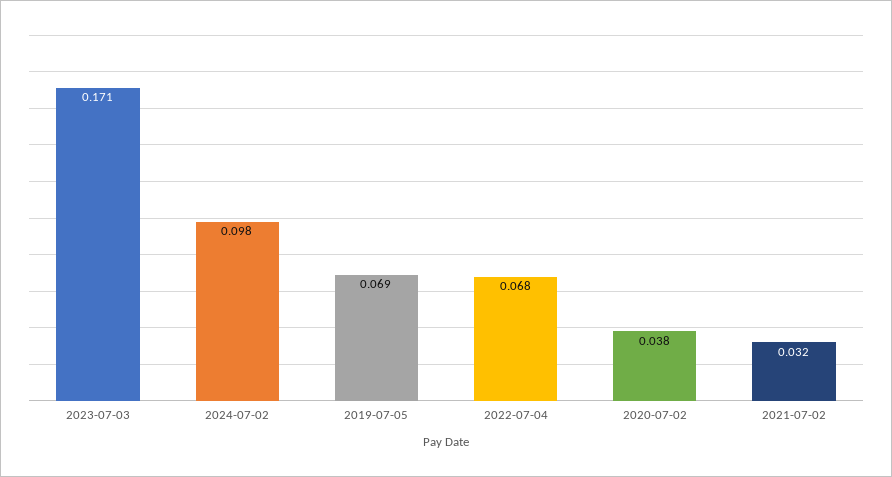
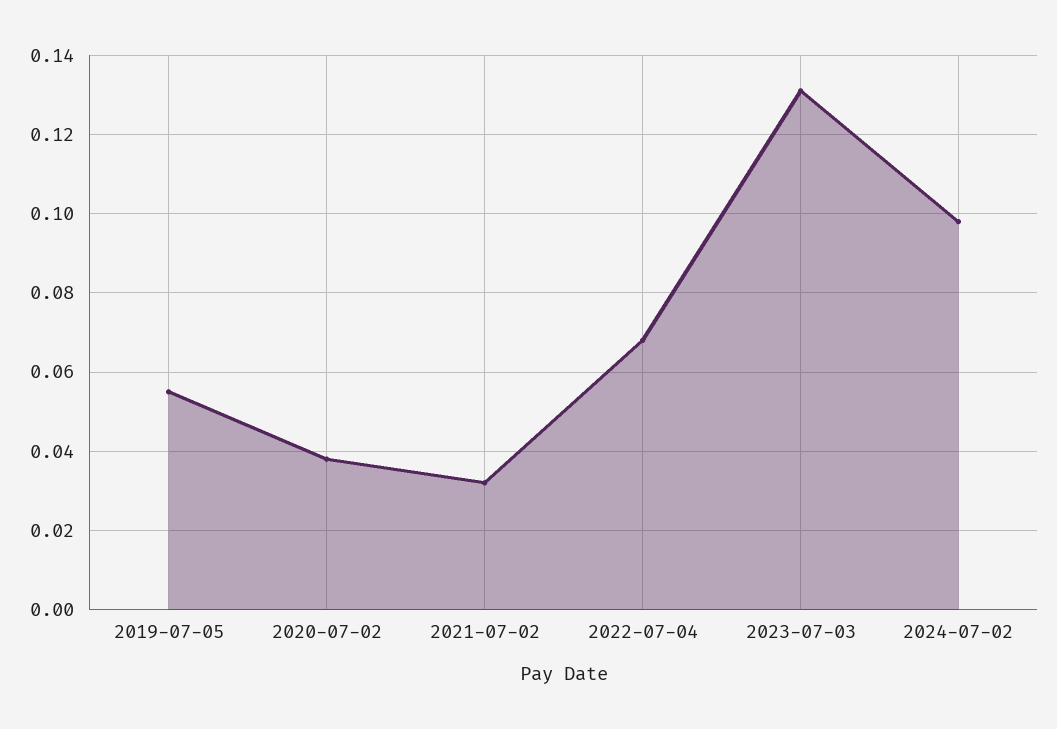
2023-07-03: 0.171 -> 0.13
2019-07-05: 0.069 -> 0.055

